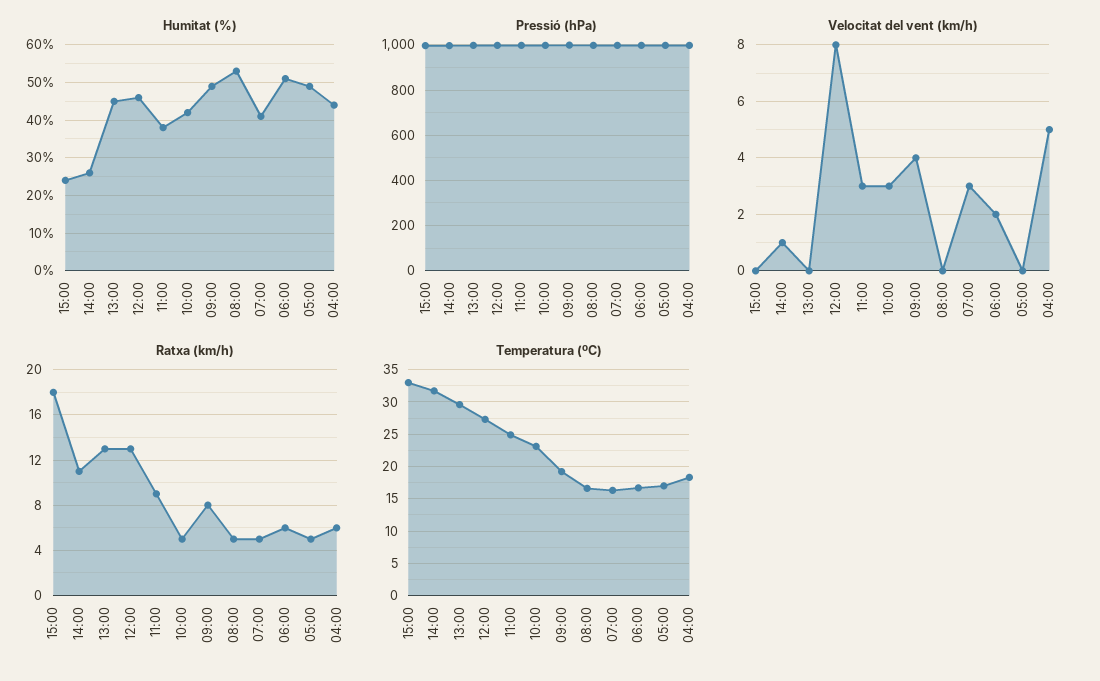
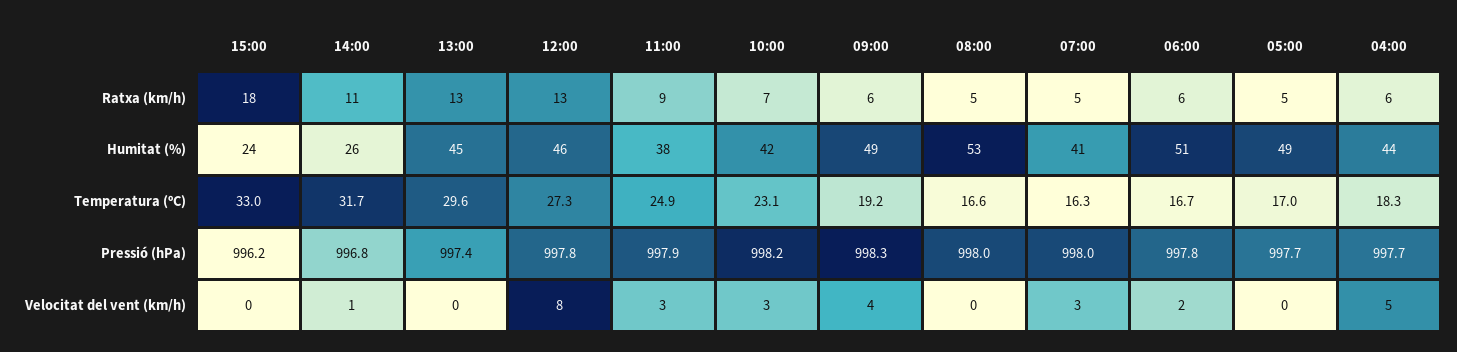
Ratxa (km/h), 10:00: 5 -> 7
Ratxa (km/h), 09:00: 8 -> 6

